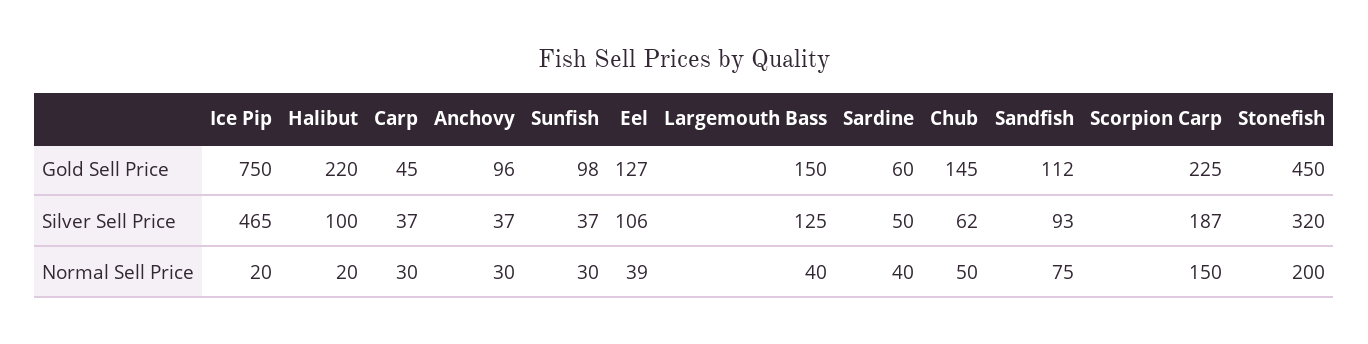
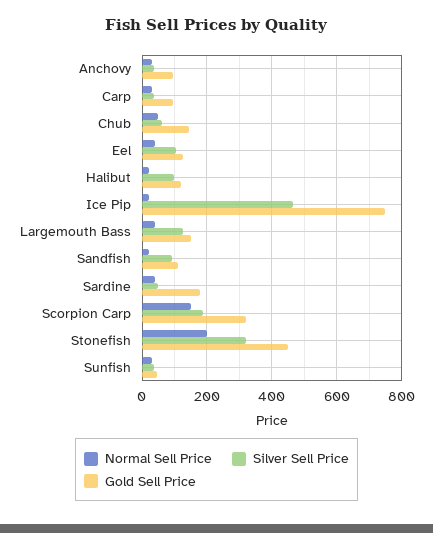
Gold Sell Price, Halibut: 220 -> 120
Gold Sell Price, Carp: 45 -> 100
Gold Sell Price, Sunfish: 98 -> 40
Gold Sell Price, Sardine: 60 -> 180
Gold Sell Price, Scorpion Carp: 225 -> 320
Normal Sell Price, Sandfish: 75 -> 20

